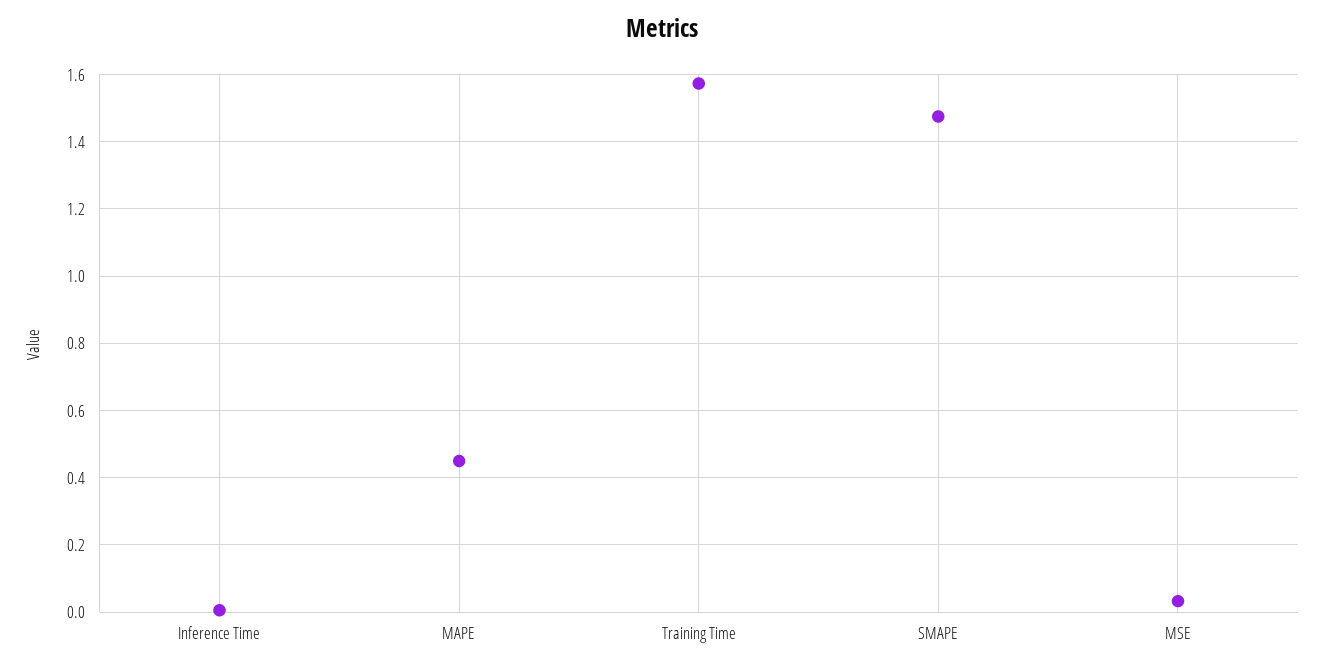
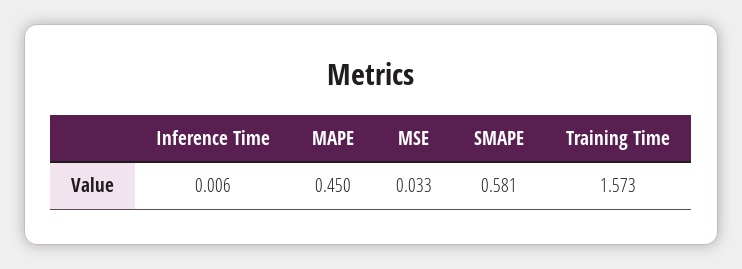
SMAPE: 1.48 -> 0.581

